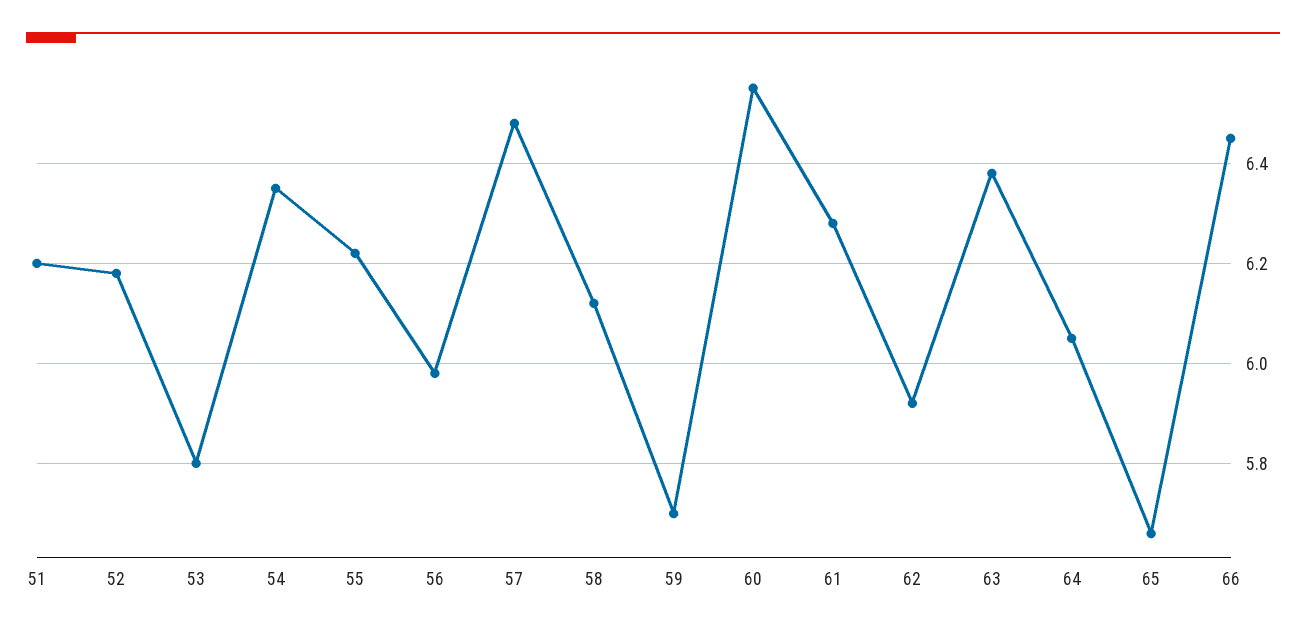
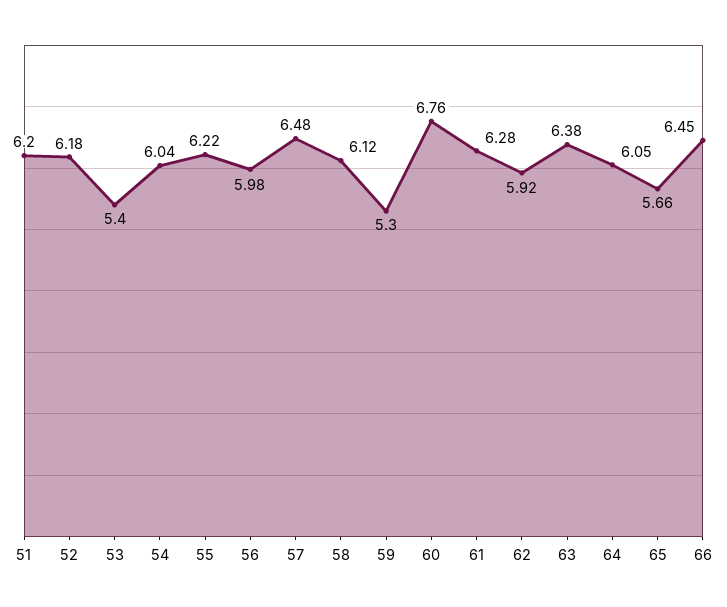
53: 5.8 -> 5.4
54: 6.35 -> 6.04
59: 5.7 -> 5.3
60: 6.55 -> 6.76

